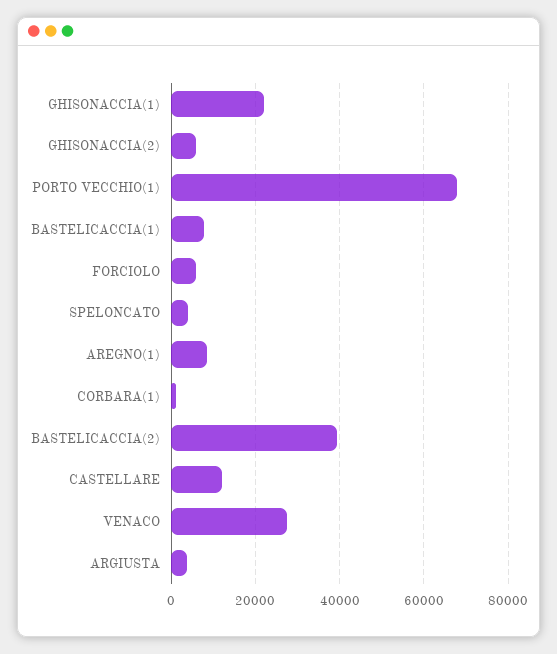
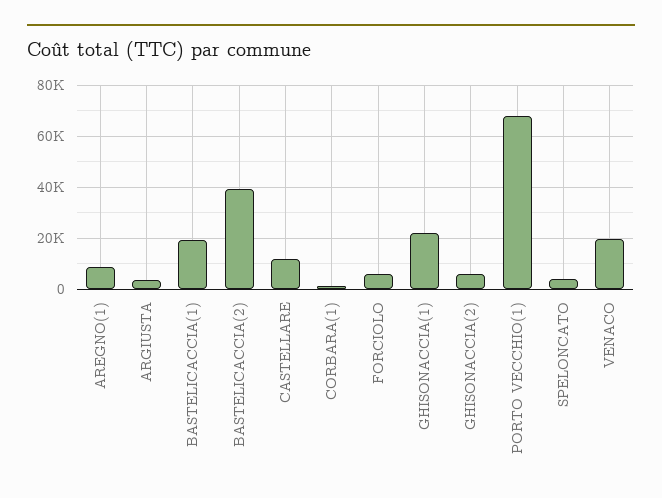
BASTELICACCIA(1): 8000 -> 20000
VENACO: 28000 -> 20000

